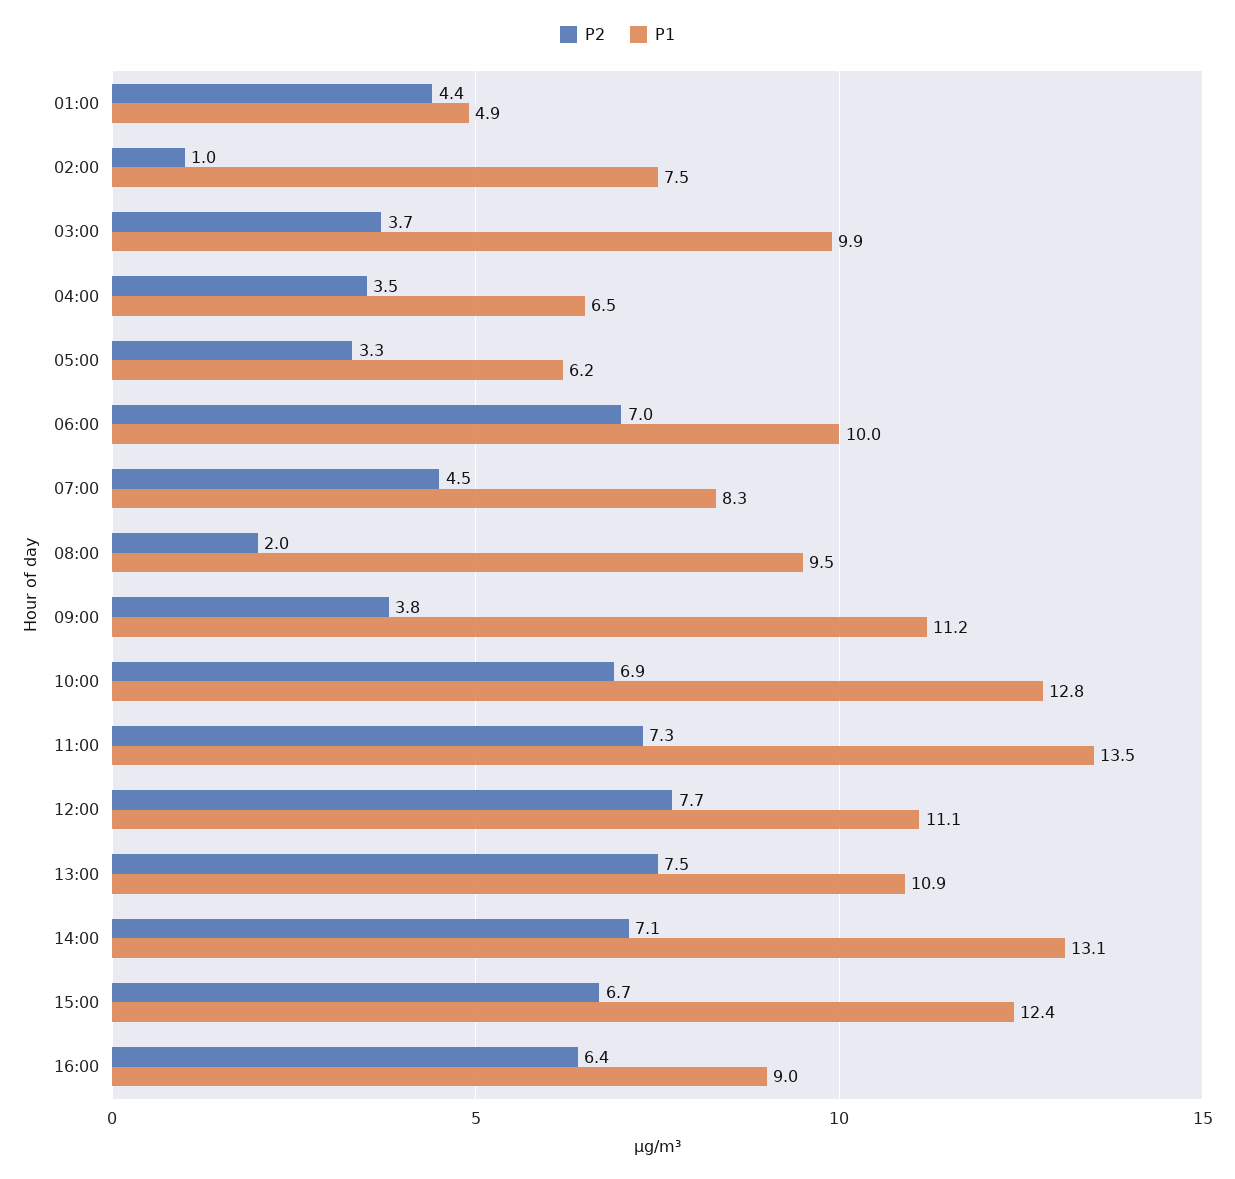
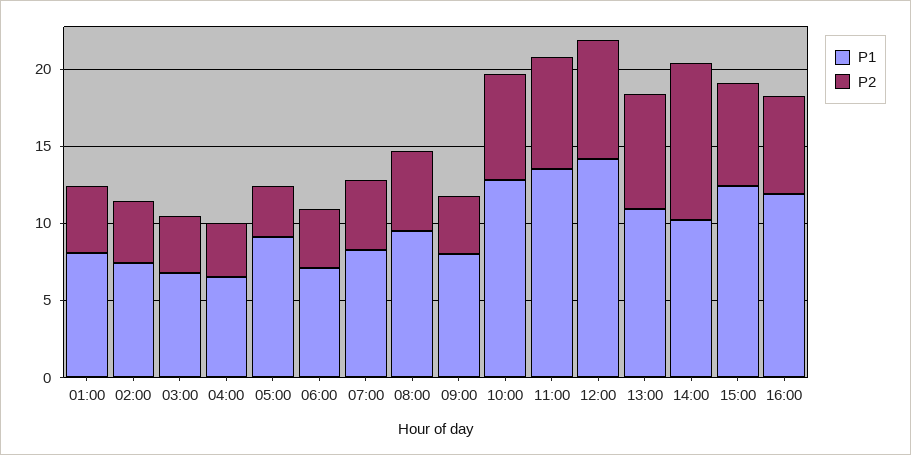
P1, 01:00: 4.9 -> 8
P2, 02:00: 1 -> 4
P1, 03:00: 9.9 -> 7
P1, 05:00: 6.2 -> 9
P2, 06:00: 7 -> 4
P1, 06:00: 10 -> 7
P2, 08:00: 2 -> 5
P1, 09:00: 11.2 -> 8
P1, 12:00: 11.1 -> 14
P2, 14:00: 7.1 -> 10
P1, 14:00: 13.1 -> 10
P1, 16:00: 9 -> 12

